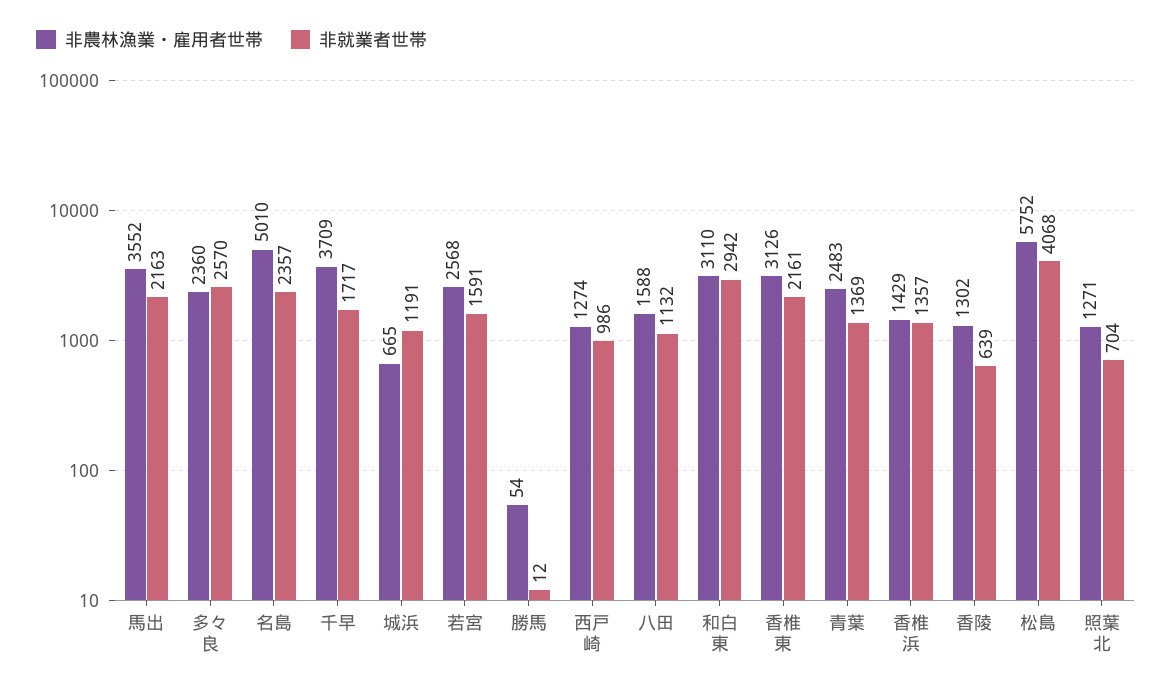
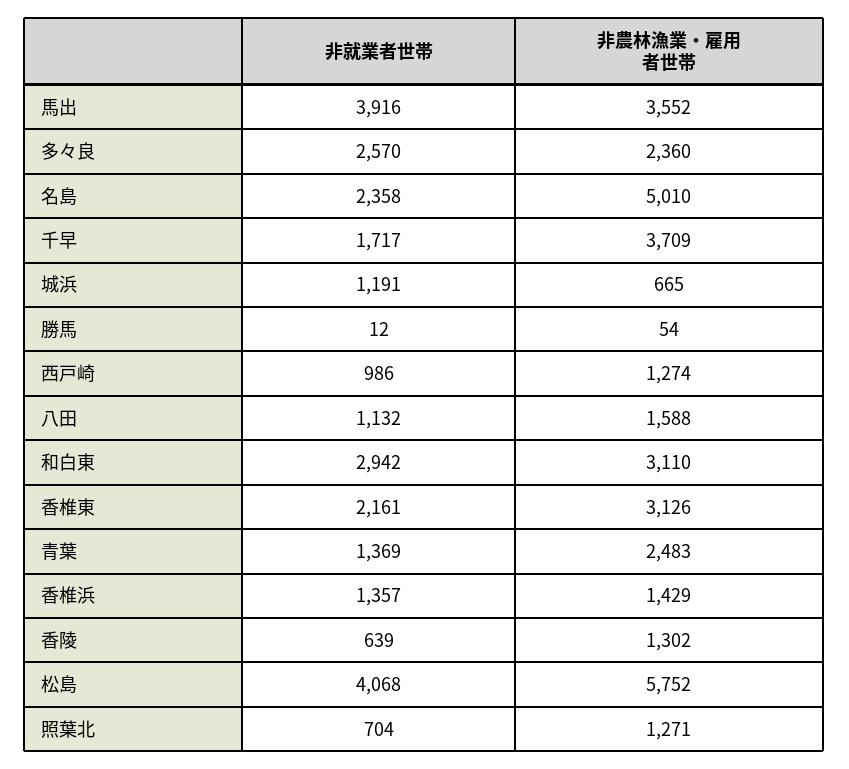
非就業者世帯, 馬出: 2163 -> 3916
非就業者世帯, 名島: 2357 -> 2358
非農林漁業・雇用者世帯, 若宮: 2568 -> none
非就業者世帯, 若宮: 1591 -> none

